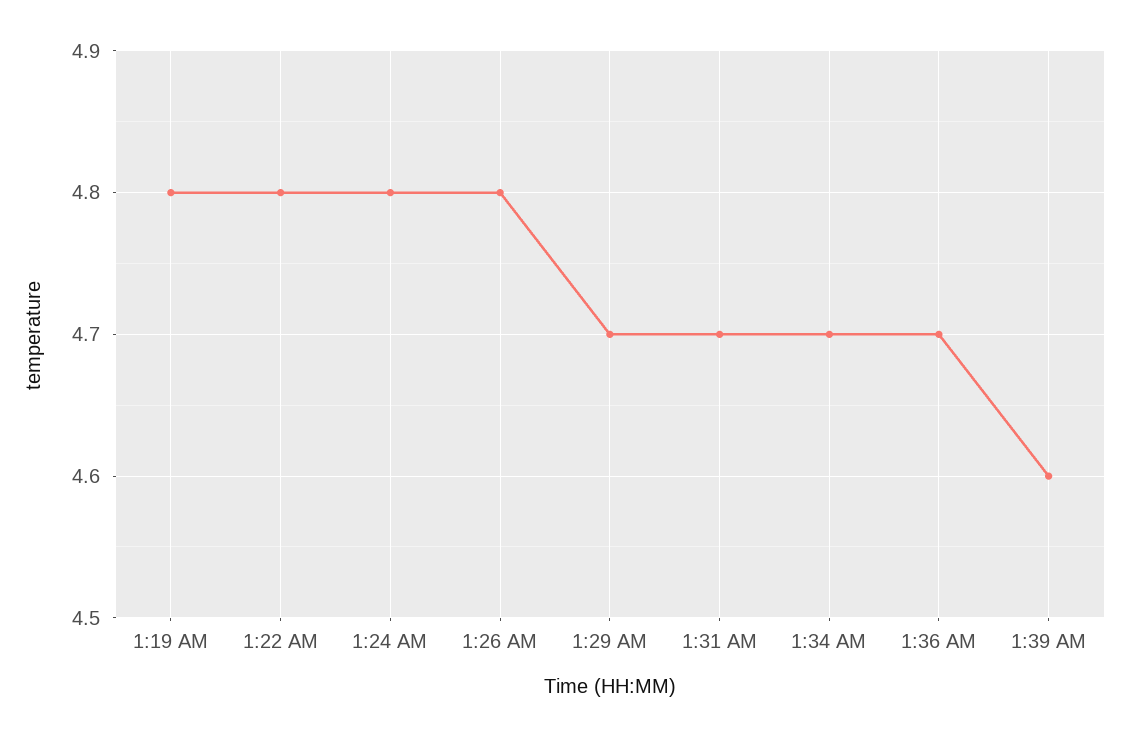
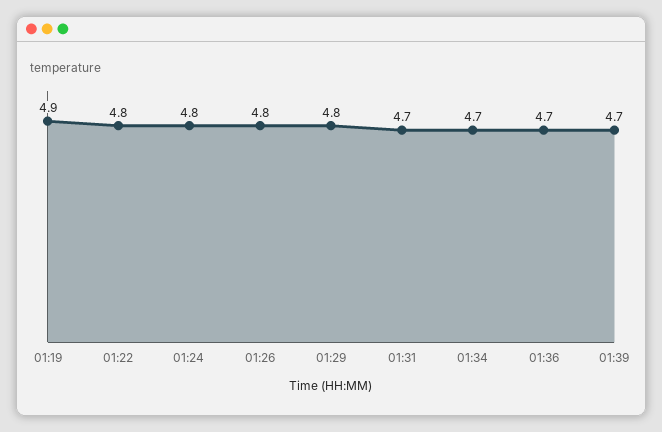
1:19 AM: 4.8 -> 4.9
1:29 AM: 4.7 -> 4.8
1:39 AM: 4.6 -> 4.7

